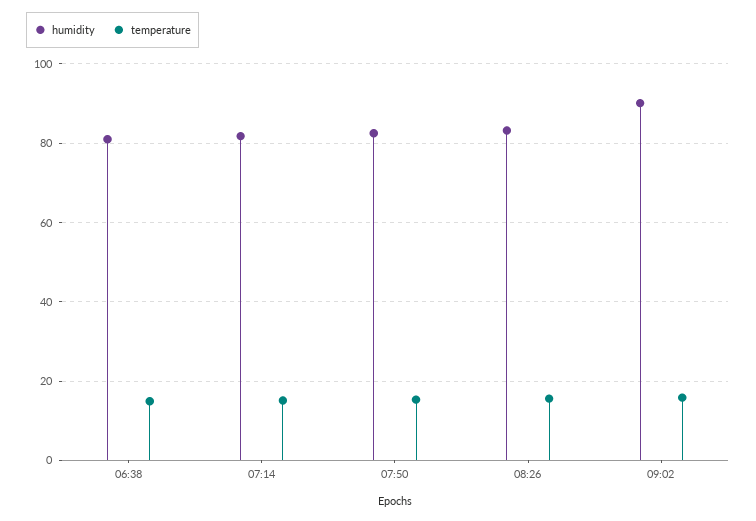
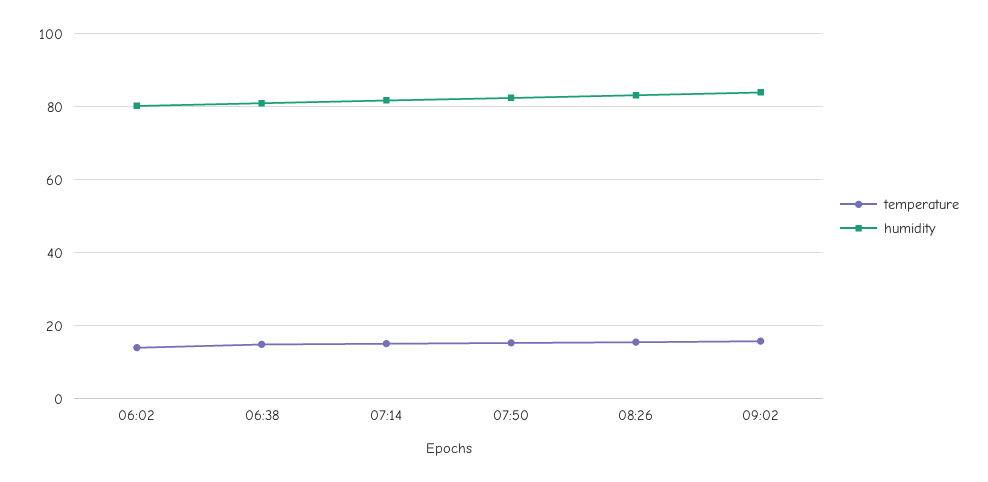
humidity, 09:02: 90 -> 84
temperature, 06:02: none -> 14
humidity, 06:02: none -> 80

